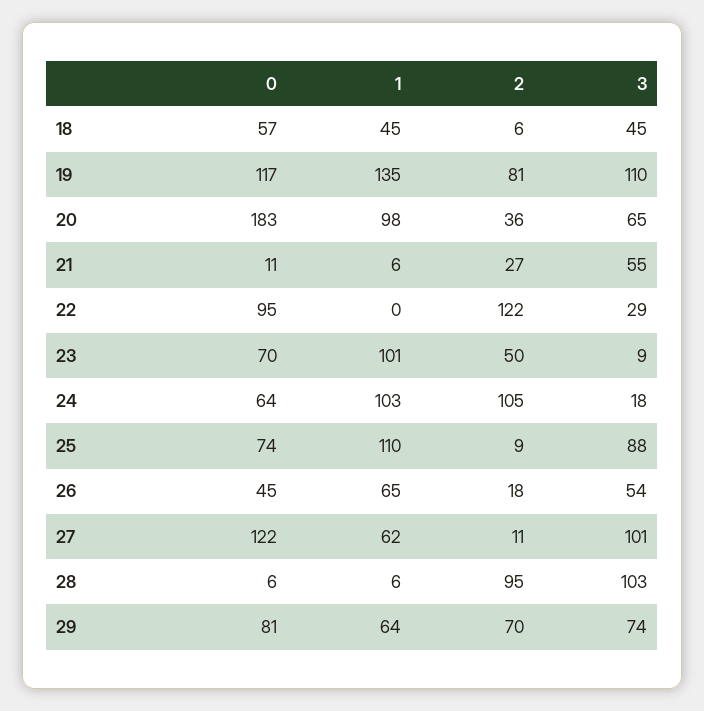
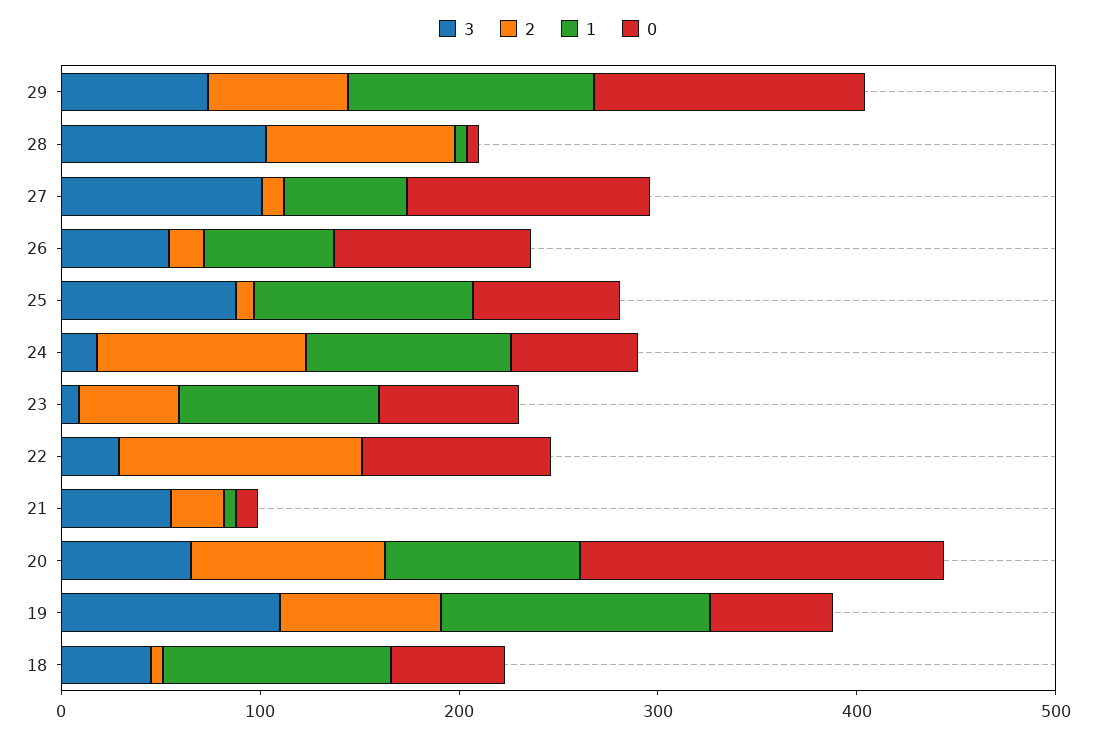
1, 18: 45 -> 120
0, 19: 117 -> 60
2, 20: 36 -> 100
0, 26: 45 -> 100
0, 29: 81 -> 140
1, 29: 64 -> 120

